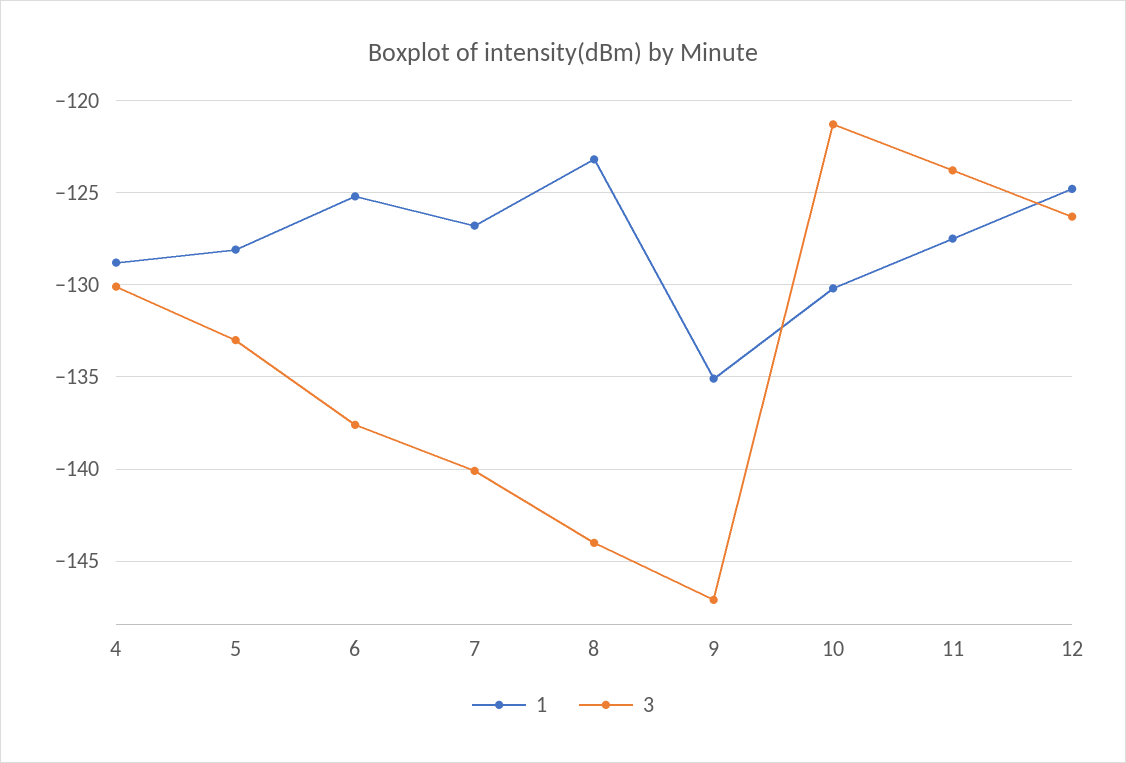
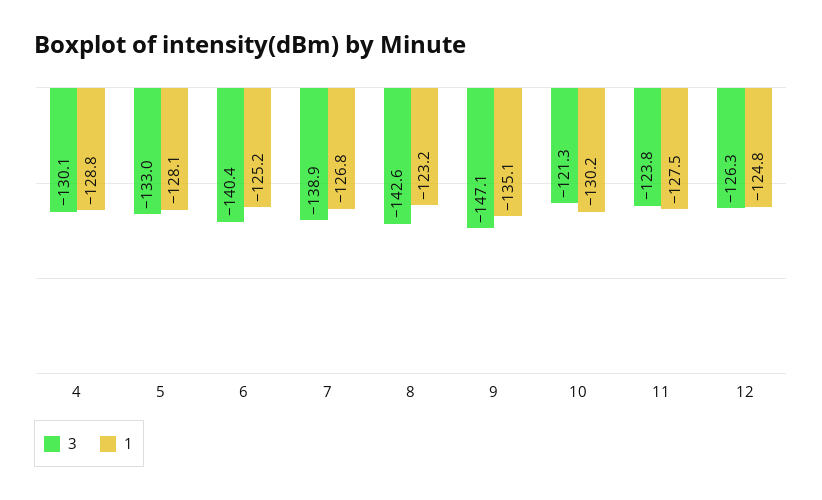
3, 6: -137.5 -> -140.4
3, 7: -140 -> -138.9
3, 8: -144 -> -142.6

